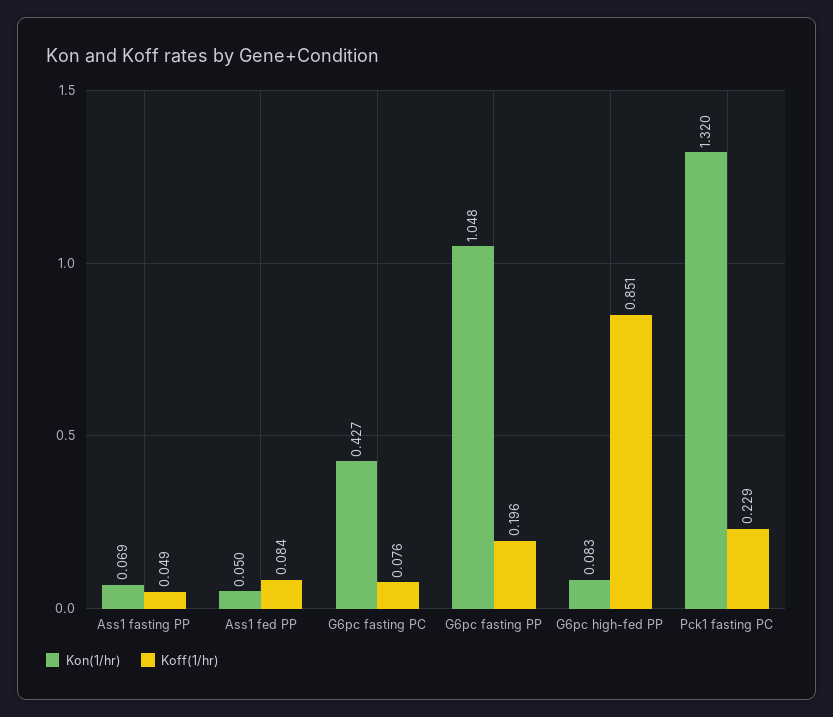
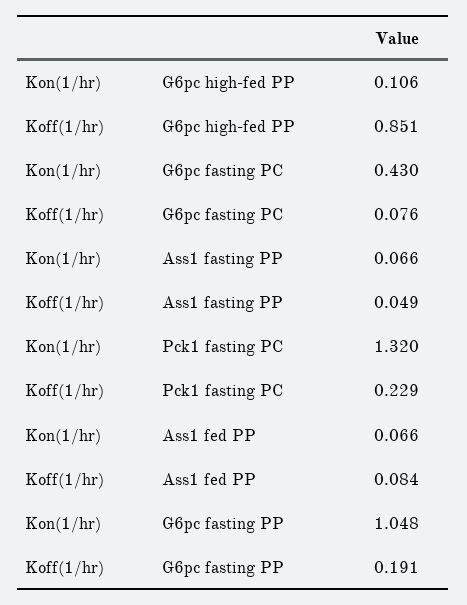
Kon(1/hr), Ass1 fasting PP: 0.069 -> 0.066
Kon(1/hr), Ass1 fed PP: 0.05 -> 0.066
Kon(1/hr), G6pc fasting PC: 0.427 -> 0.43
Koff(1/hr), G6pc fasting PP: 0.196 -> 0.191
Kon(1/hr), G6pc high-fed PP: 0.083 -> 0.106

